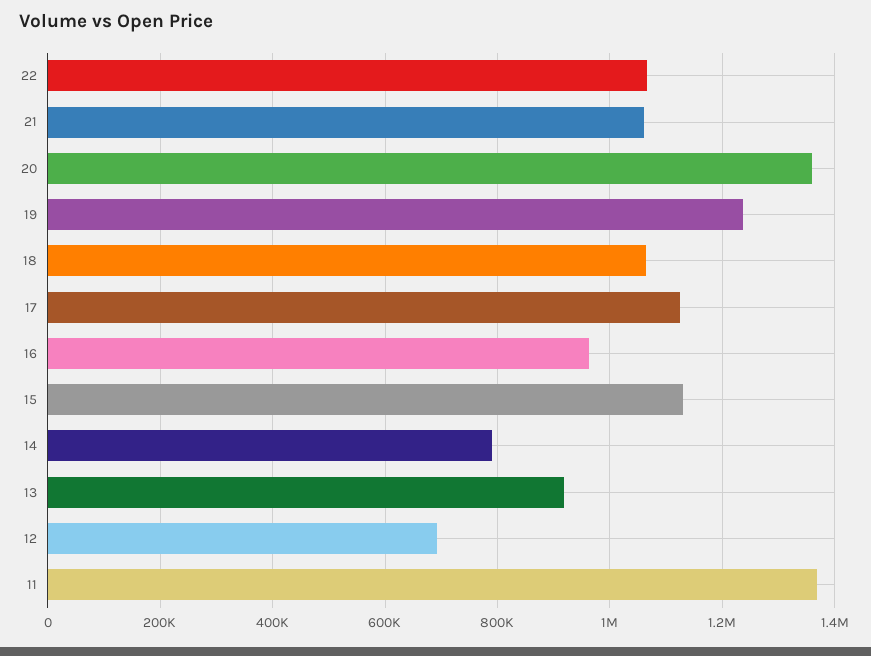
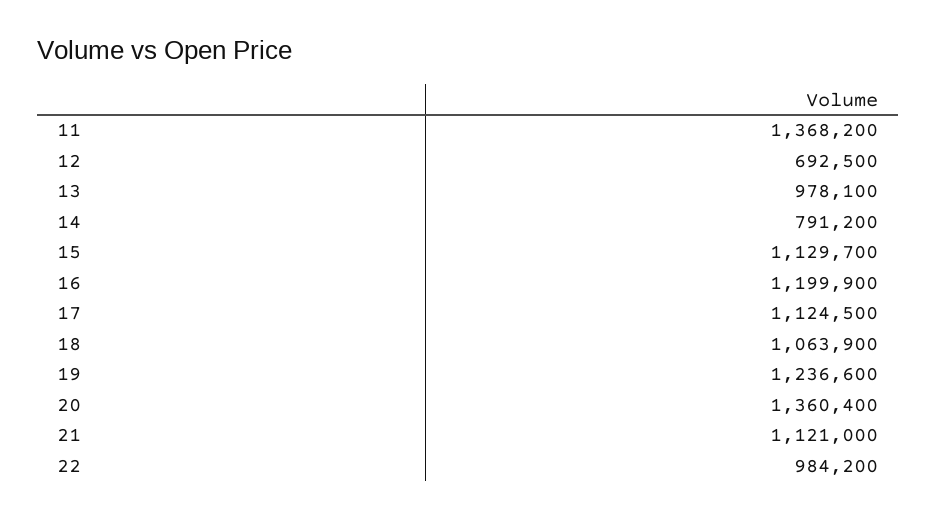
22: 1060000 -> 984200
21: 1060000 -> 1121000
16: 960000 -> 1199900
13: 920000 -> 978100

